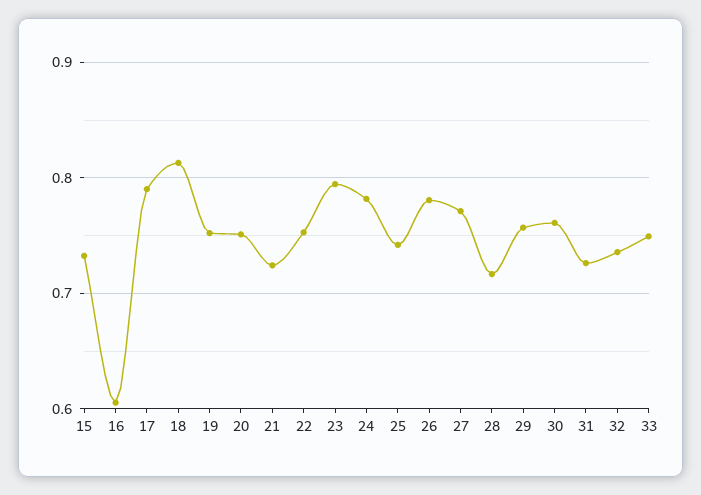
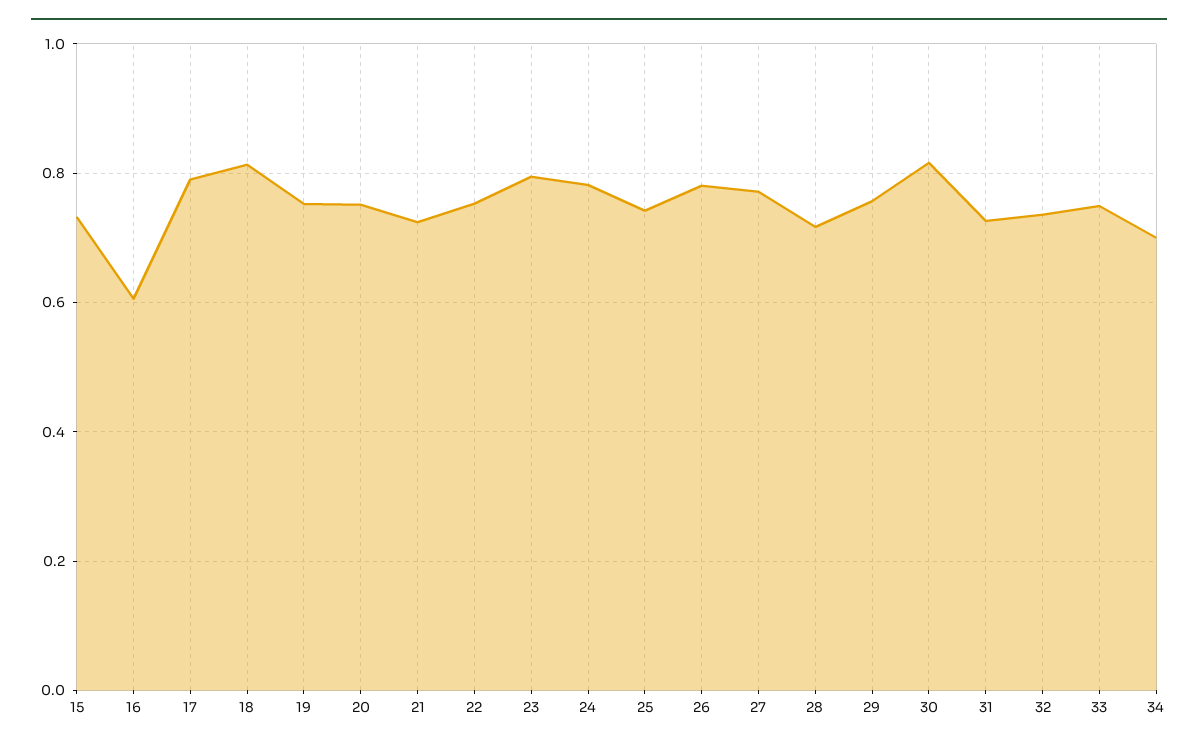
30: 0.76 -> 0.82
34: none -> 0.7

